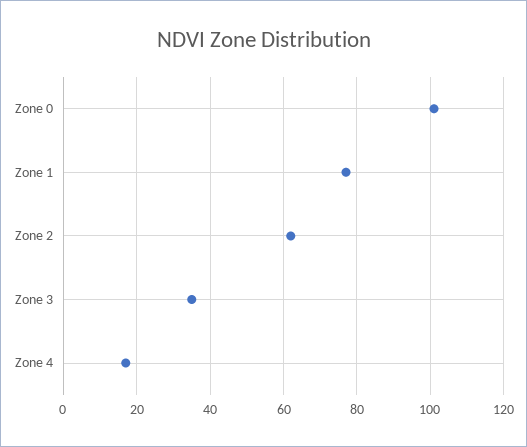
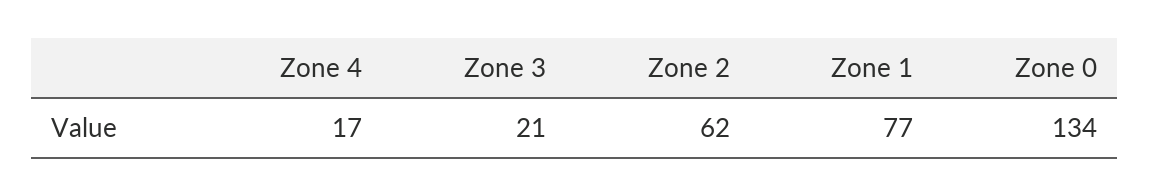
Zone 0: 100 -> 134
Zone 3: 35 -> 21

